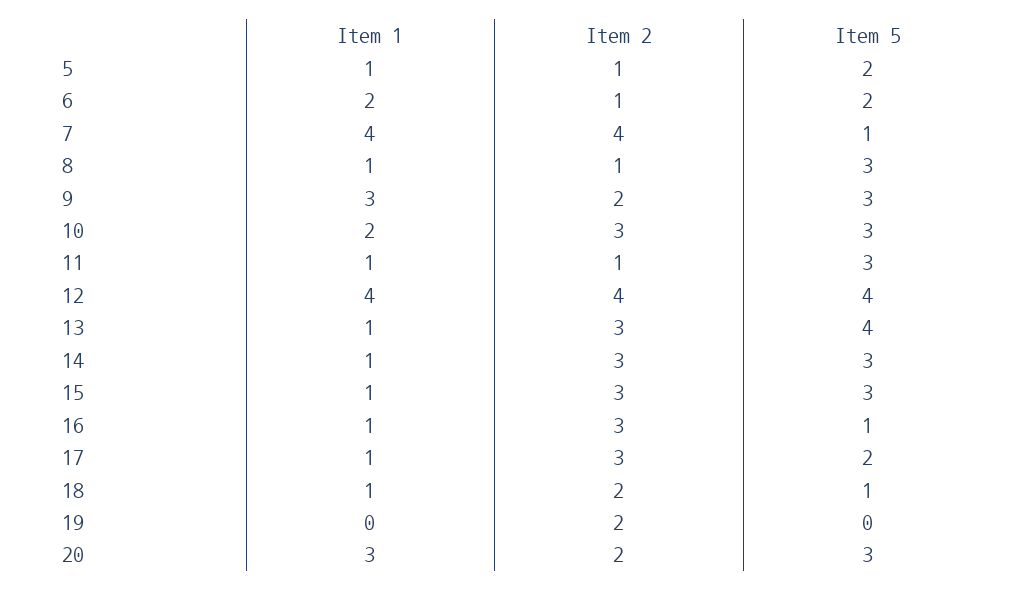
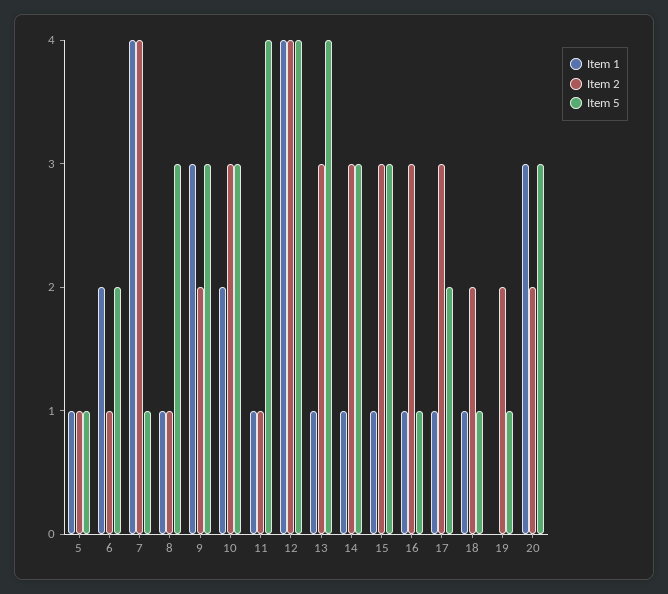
Item 5, 5: 2 -> 1
Item 5, 11: 3 -> 4
Item 5, 19: 0 -> 1

